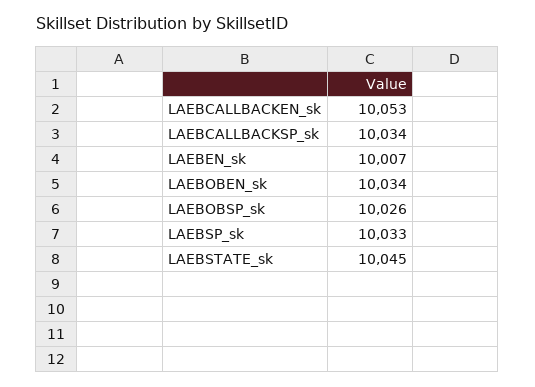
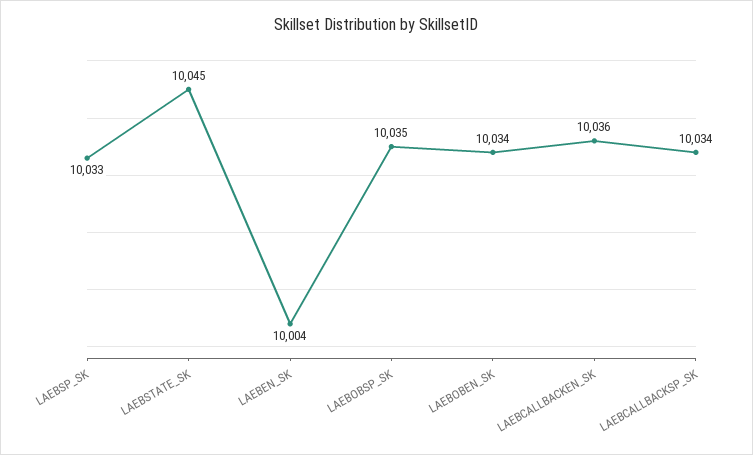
LAEBCALLBACKEN_sk: 10053 -> 10036
LAEBEN_sk: 10007 -> 10004
LAEBOBSP_sk: 10026 -> 10035

